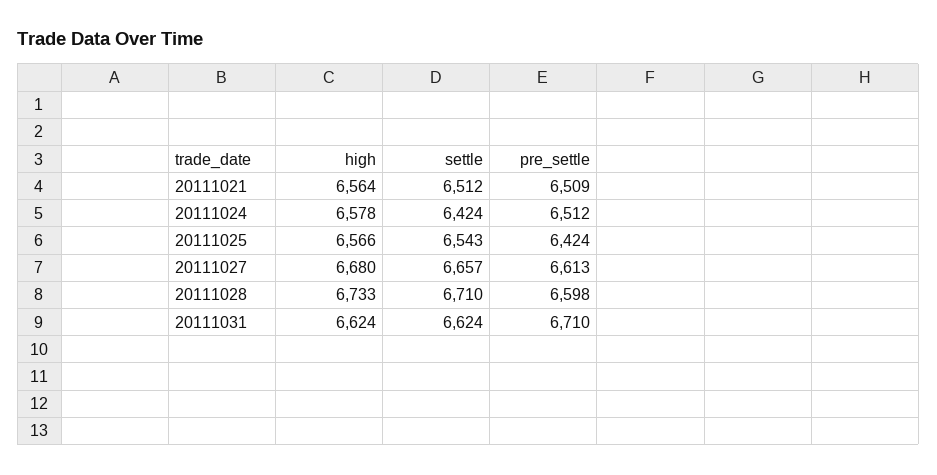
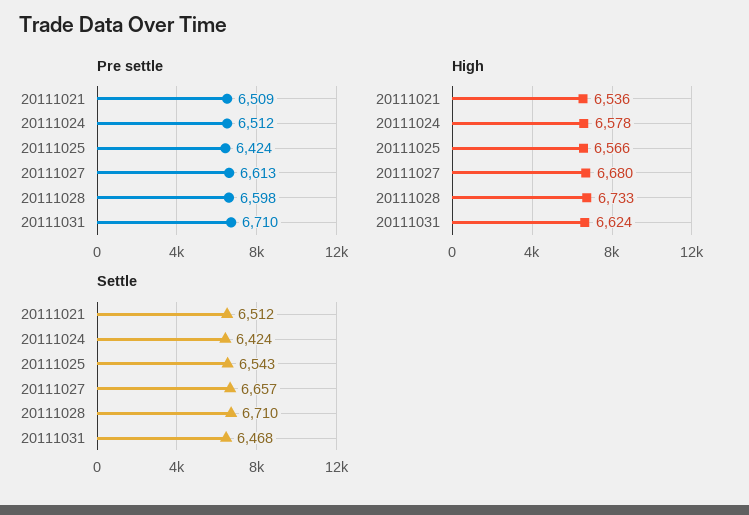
high, 20111021: 6564 -> 6536
settle, 20111031: 6624 -> 6468

